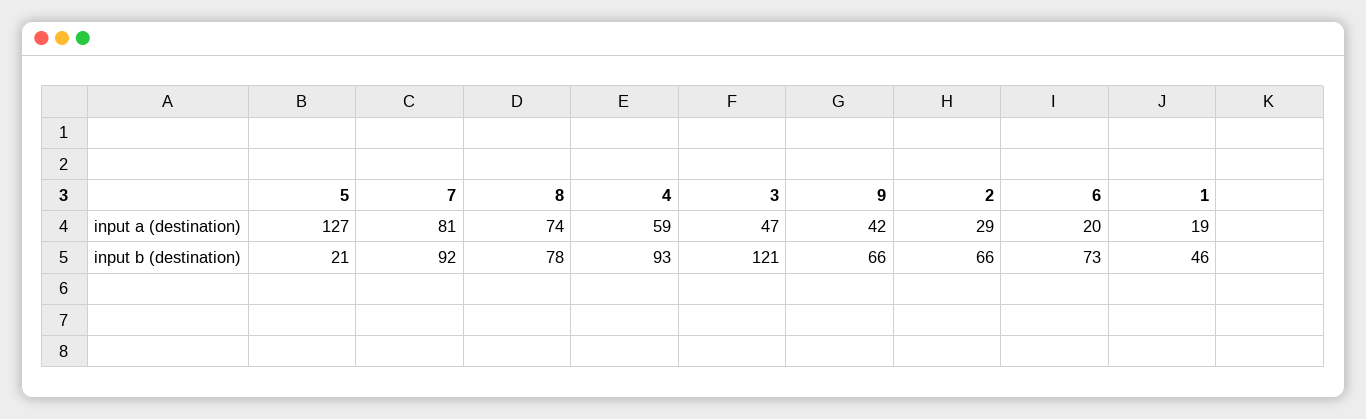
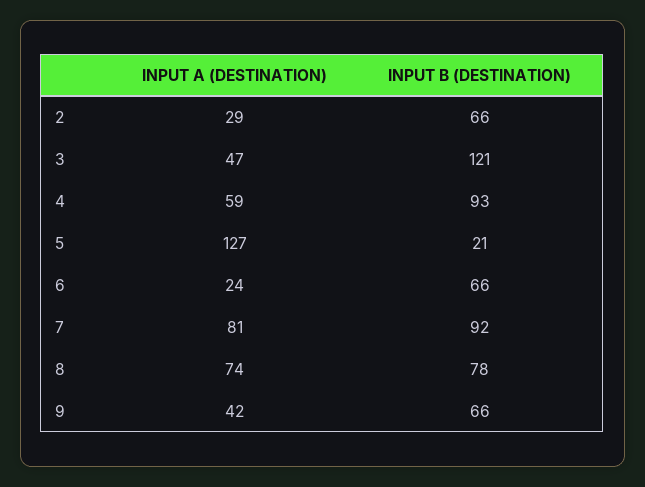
6, input a (destination): 20 -> 24
1, input a (destination): 19 -> none
6, input b (destination): 73 -> 66
1, input b (destination): 46 -> none

